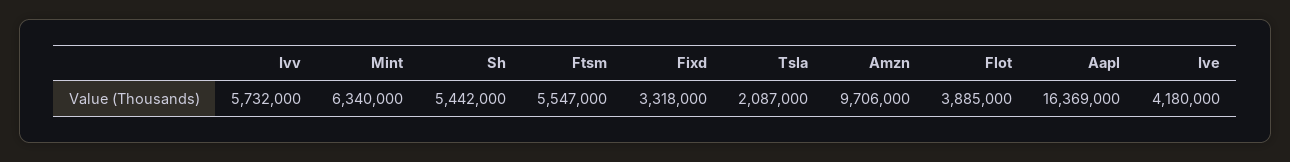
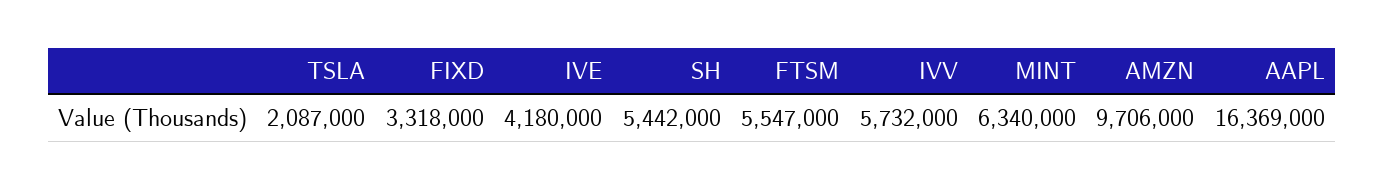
Flot: 3885000 -> none

